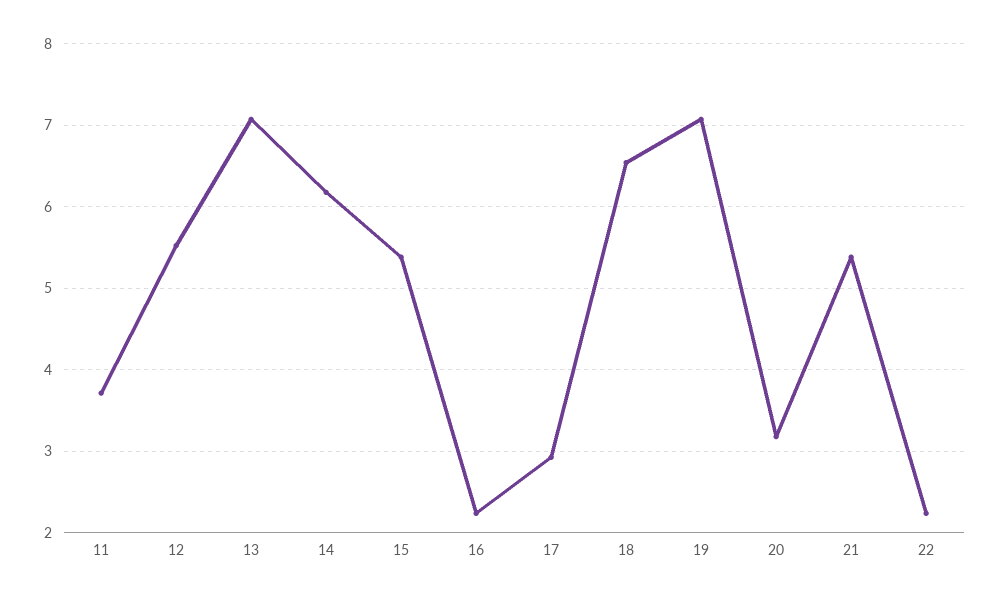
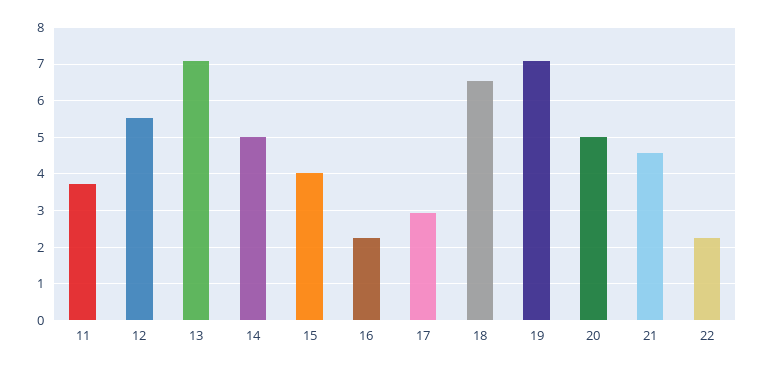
14: 6.2 -> 5
15: 5.4 -> 4
20: 3.2 -> 5
21: 5.4 -> 4.6

